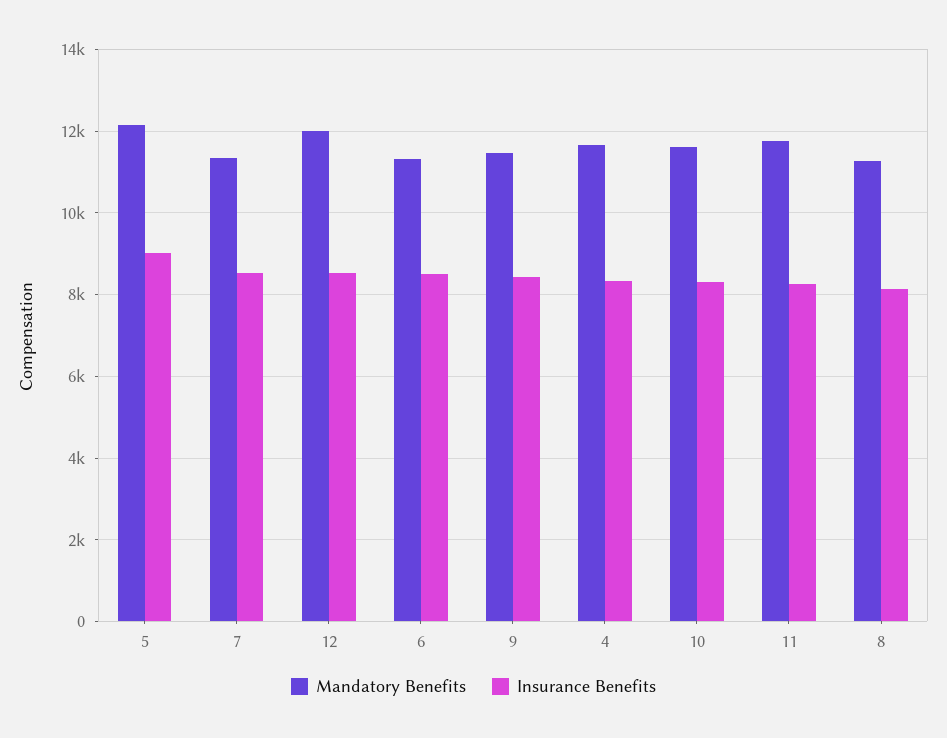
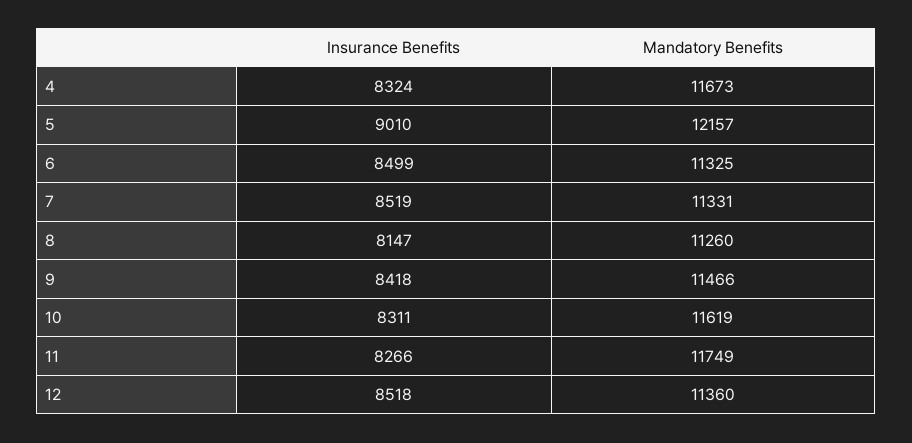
Mandatory Benefits, 12: 12000 -> 11360

